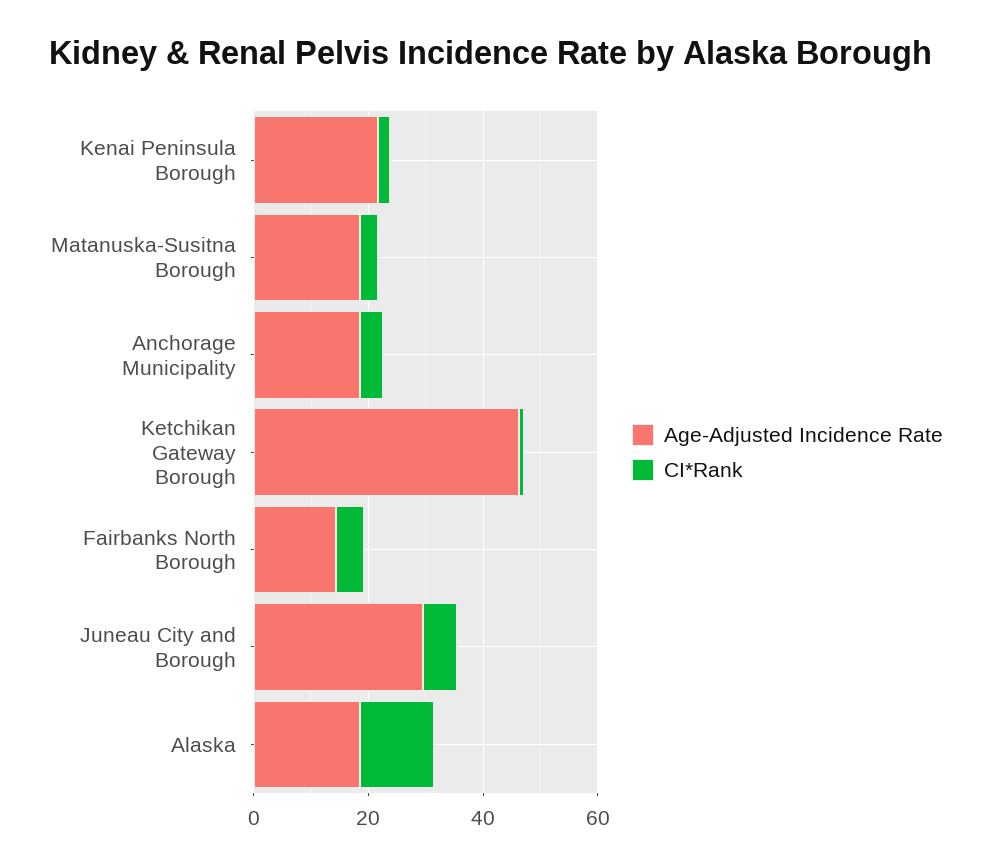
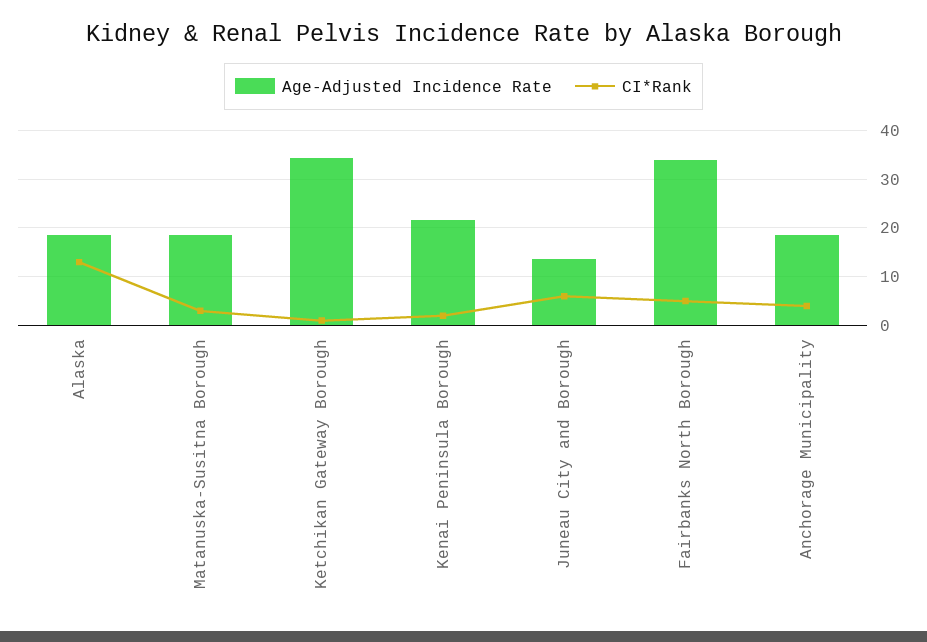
Age-Adjusted Incidence Rate, Ketchikan Gateway Borough: 45 -> 34
Age-Adjusted Incidence Rate, Fairbanks North Borough: 15 -> 34
Age-Adjusted Incidence Rate, Juneau City and Borough: 30 -> 14

